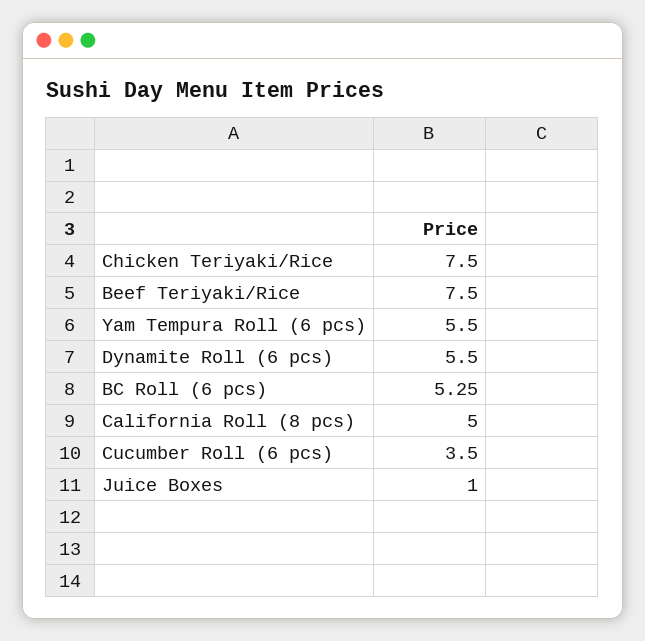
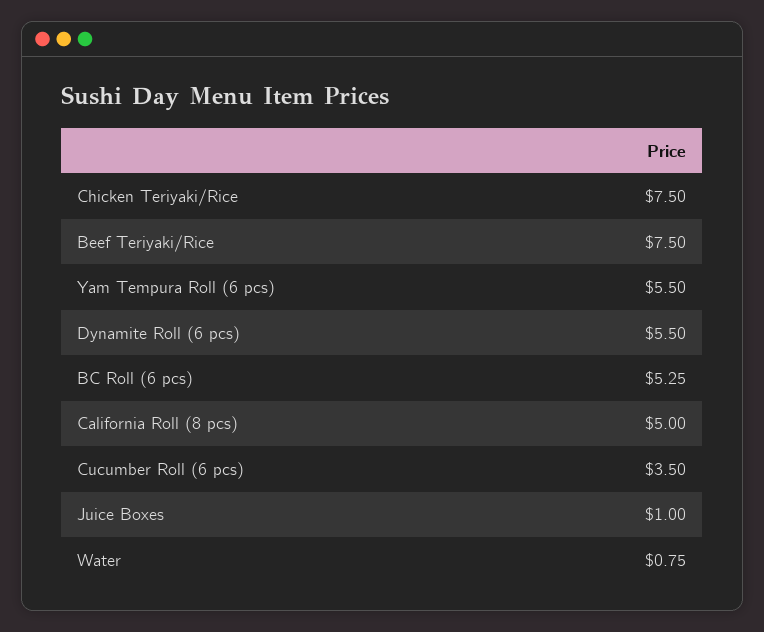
Water: none -> 0.75

